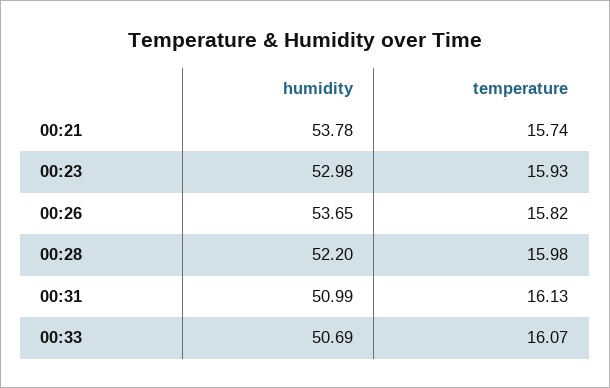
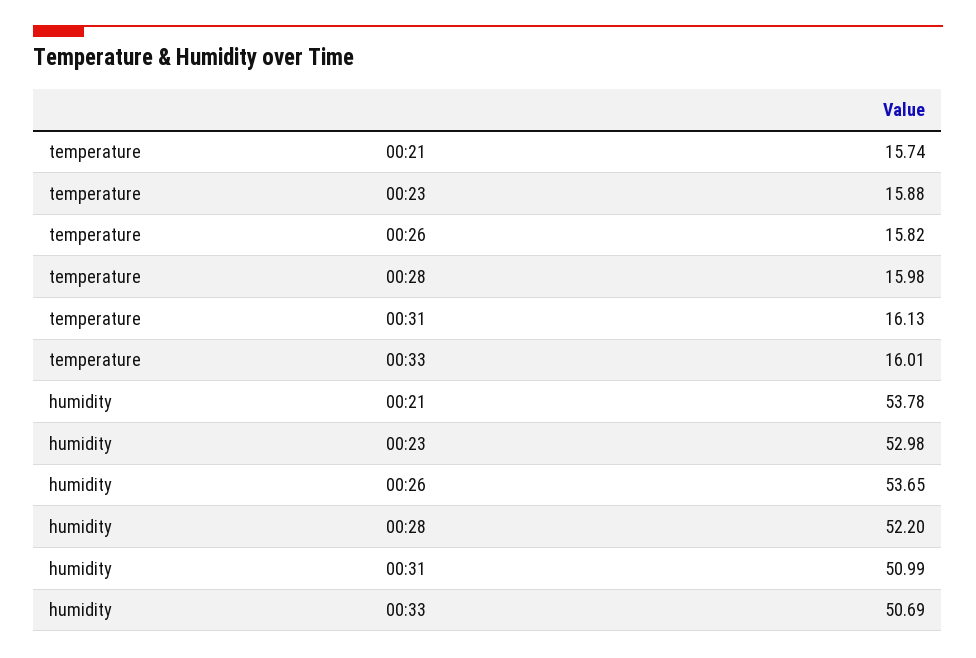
temperature, 00:23: 15.93 -> 15.88
temperature, 00:33: 16.07 -> 16.01

